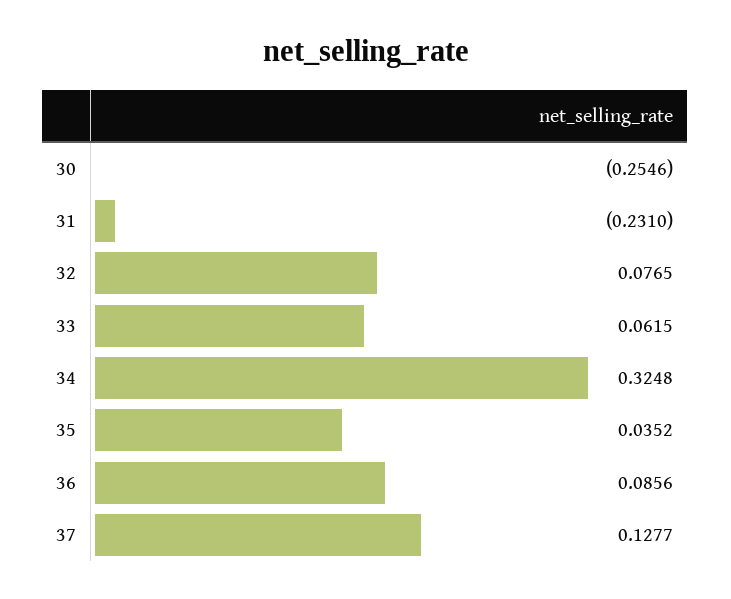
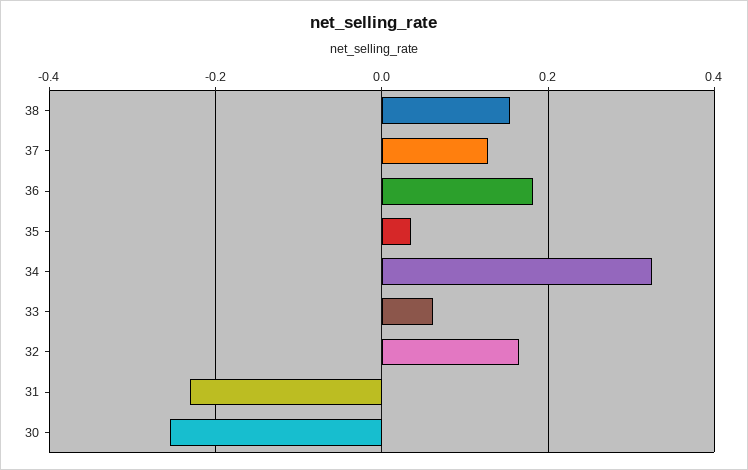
32: 0.0765 -> 0.16
36: 0.0856 -> 0.18
38: none -> 0.16

